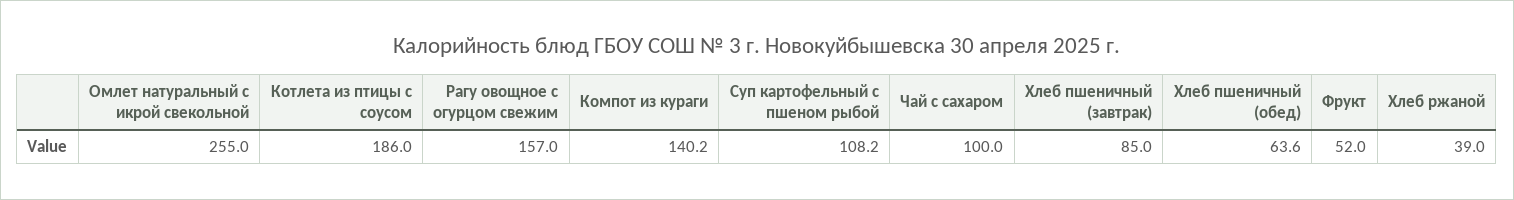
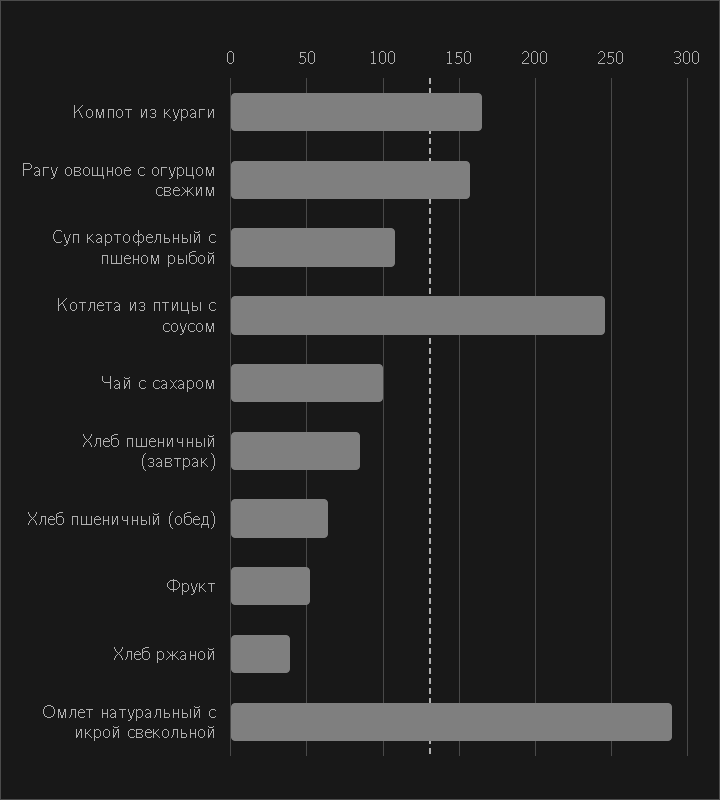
Омлет натуральный с икрой свекольной: 255 -> 290
Котлета из птицы с соусом: 186 -> 245
Компот из кураги: 140.2 -> 165

